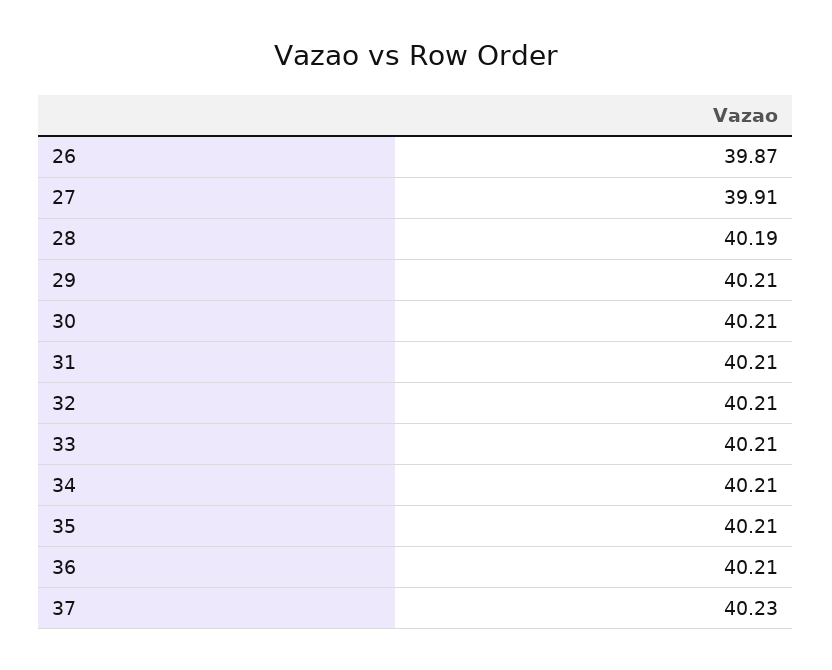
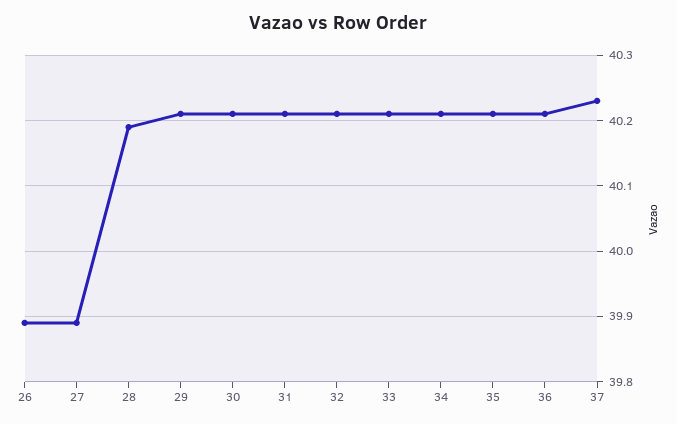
26: 39.87 -> 39.89
27: 39.91 -> 39.89

